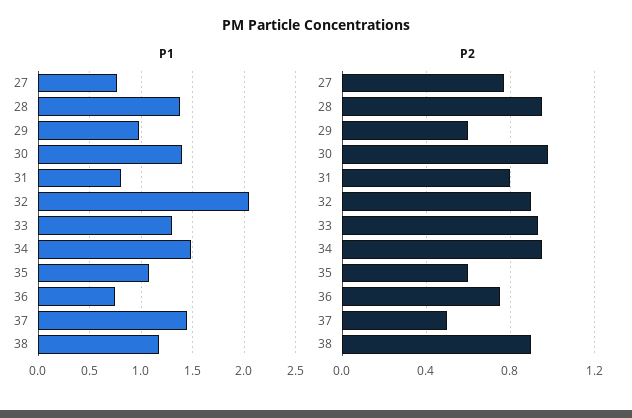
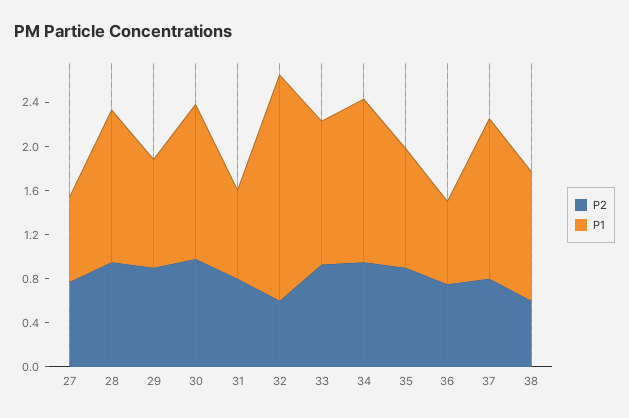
P2, 29: 0.6 -> 0.9
P2, 32: 0.9 -> 0.6
P2, 35: 0.6 -> 0.9
P2, 37: 0.5 -> 0.8
P2, 38: 0.9 -> 0.6

